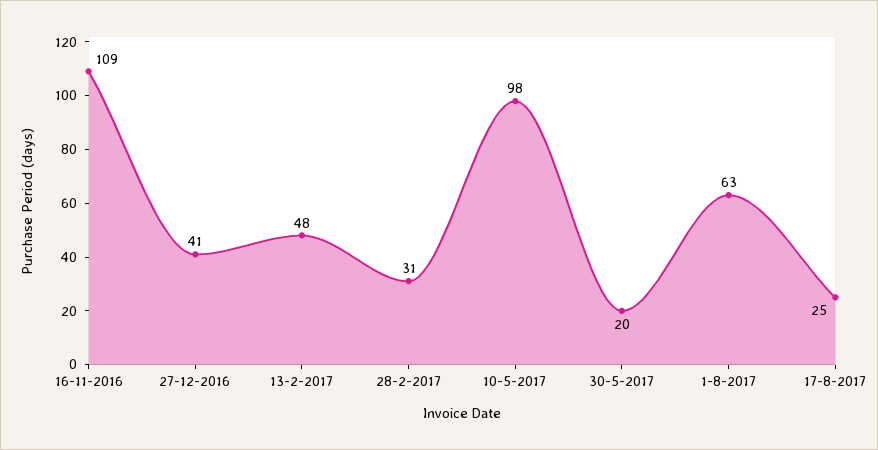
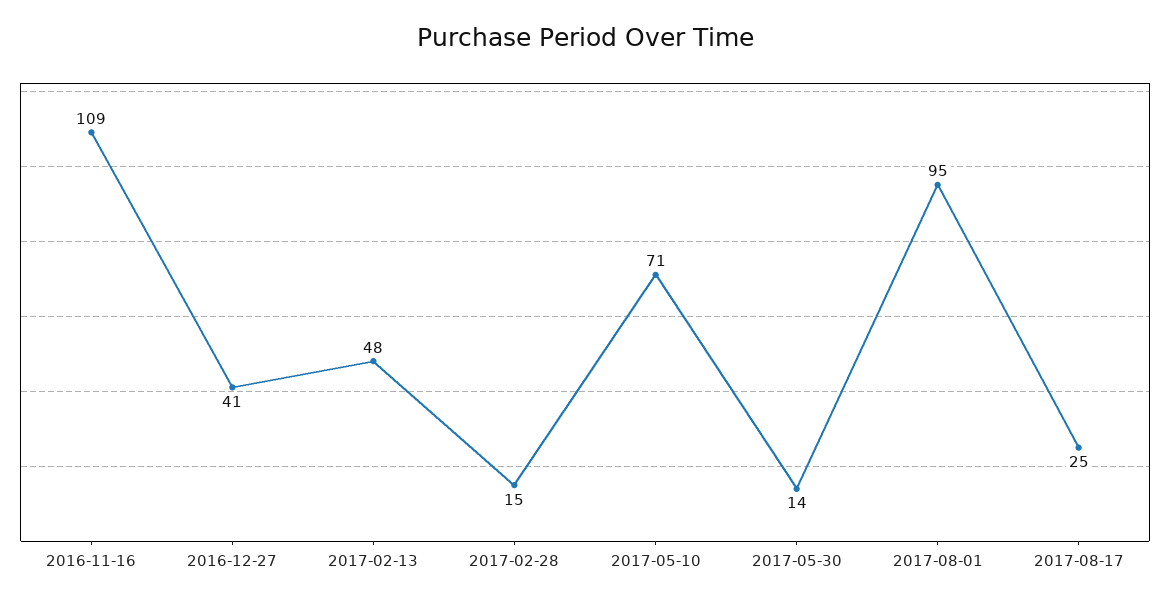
28-2-2017: 31 -> 15
10-5-2017: 98 -> 71
30-5-2017: 20 -> 14
1-8-2017: 63 -> 95

